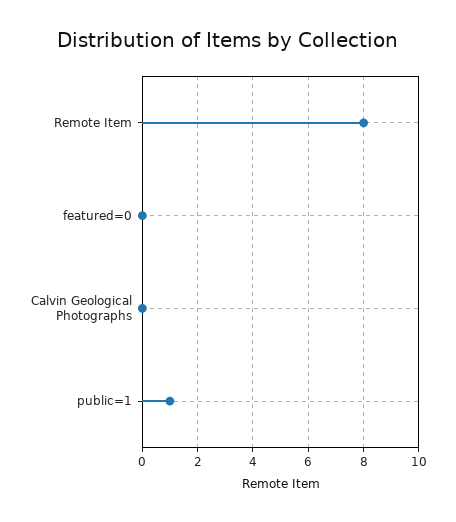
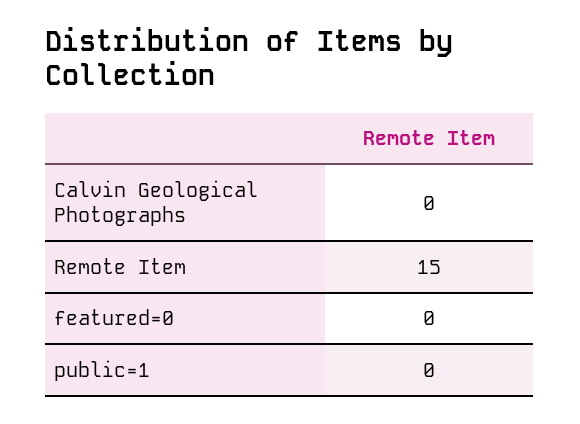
Remote Item: 8 -> 15
public=1: 1 -> 0

